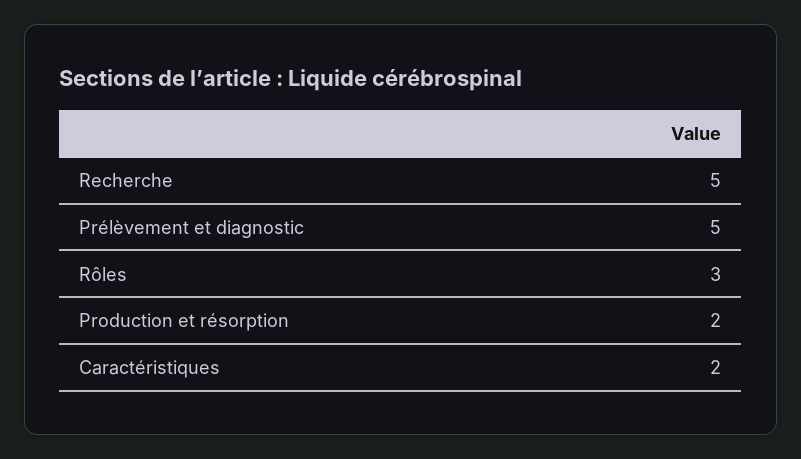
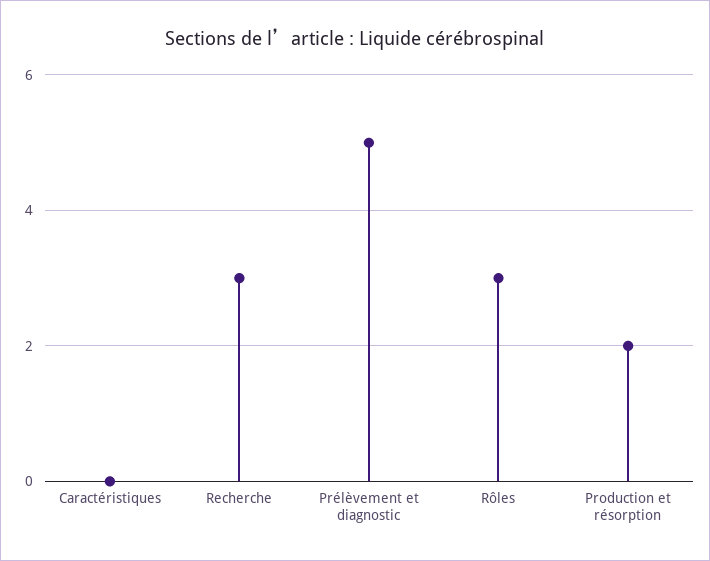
Recherche: 5 -> 3
Caractéristiques: 2 -> 0

